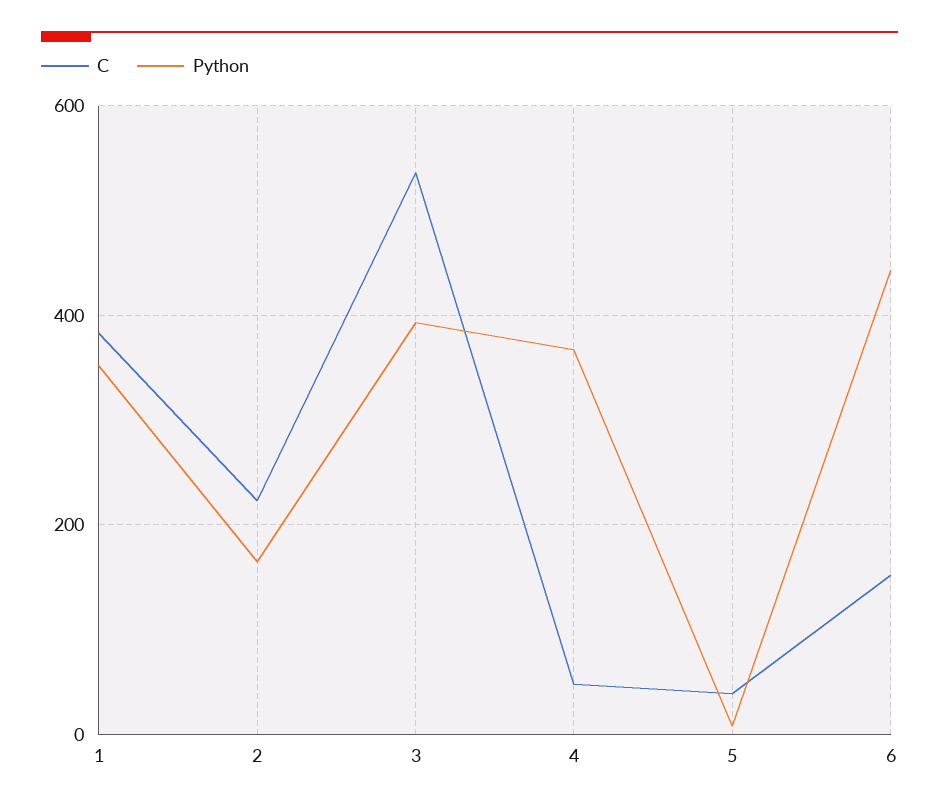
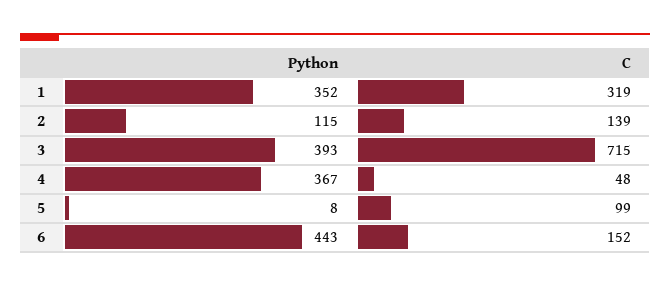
C, 1: 380 -> 319
C, 2: 220 -> 139
Python, 2: 160 -> 115
C, 3: 540 -> 715
C, 5: 40 -> 99

